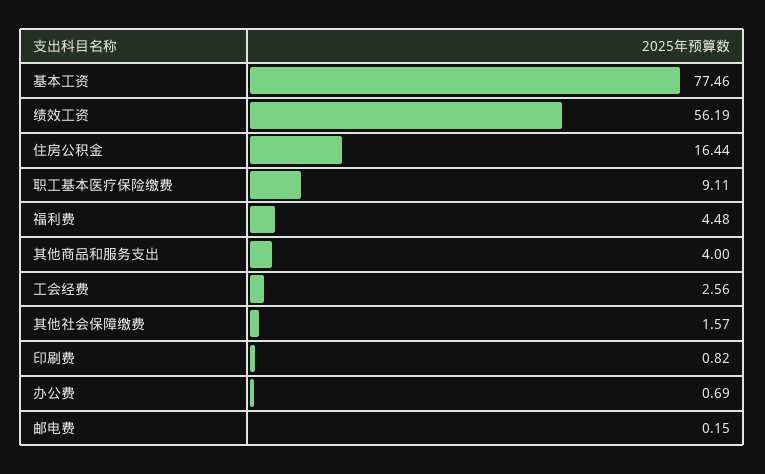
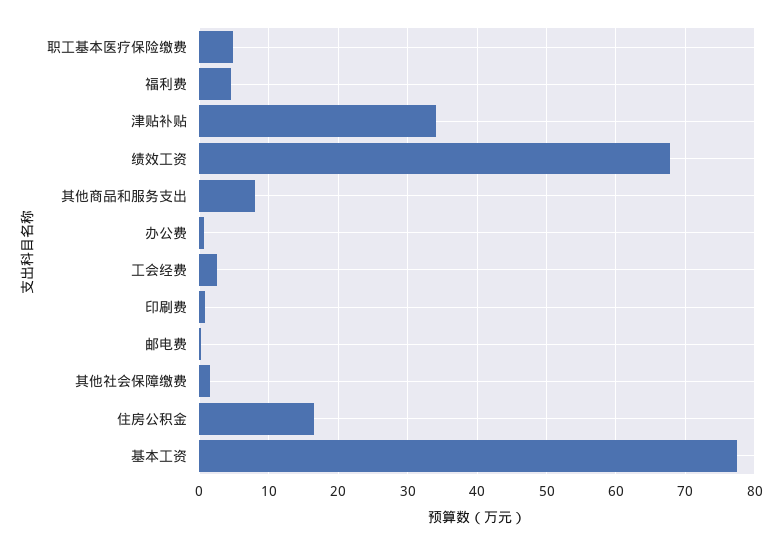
绩效工资: 56.19 -> 68
职工基本医疗保险缴费: 9.11 -> 5
其他商品和服务支出: 4 -> 8
津贴补贴: none -> 34

